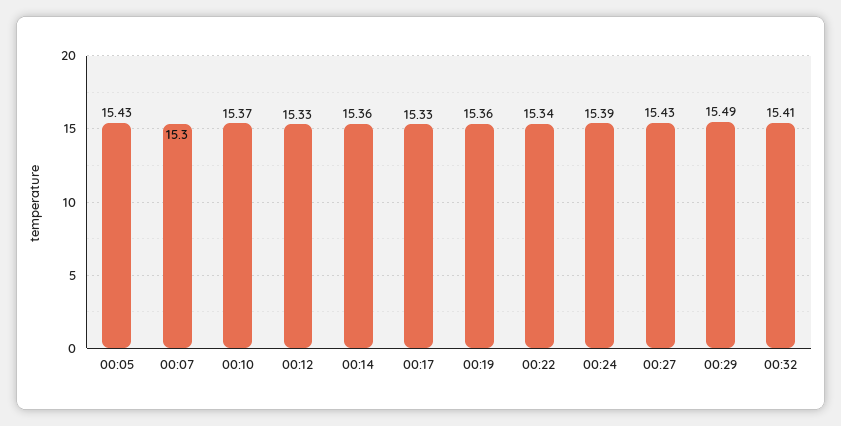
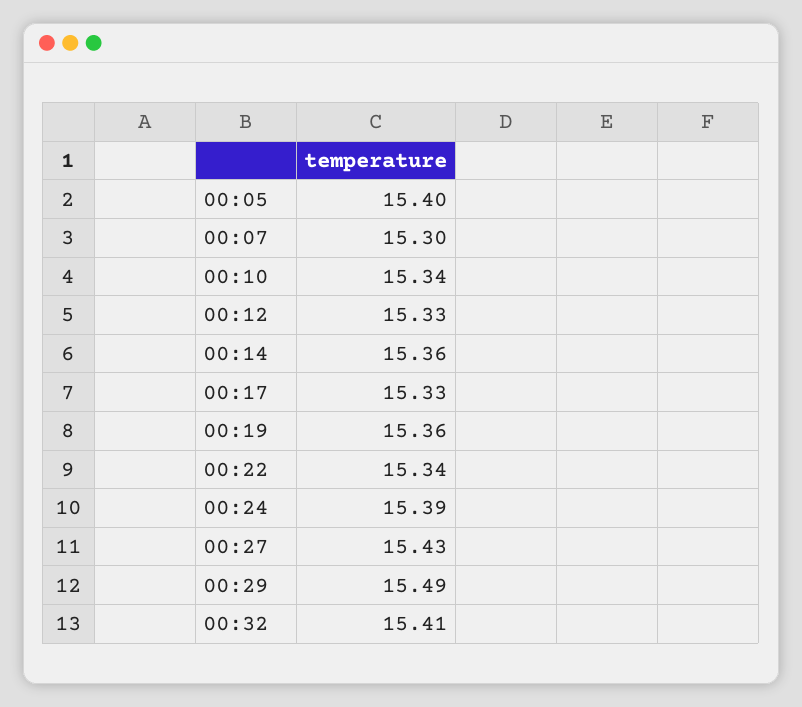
00:05: 15.43 -> 15.4
00:10: 15.37 -> 15.34

